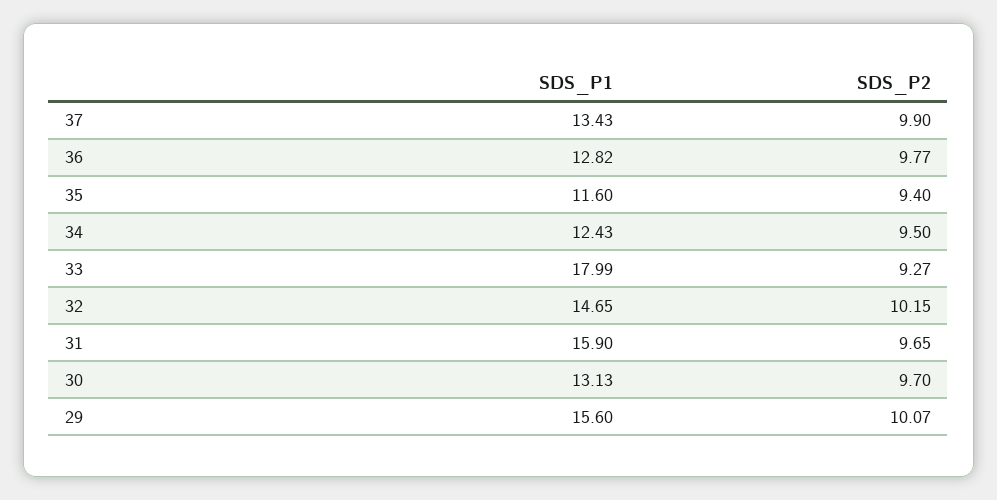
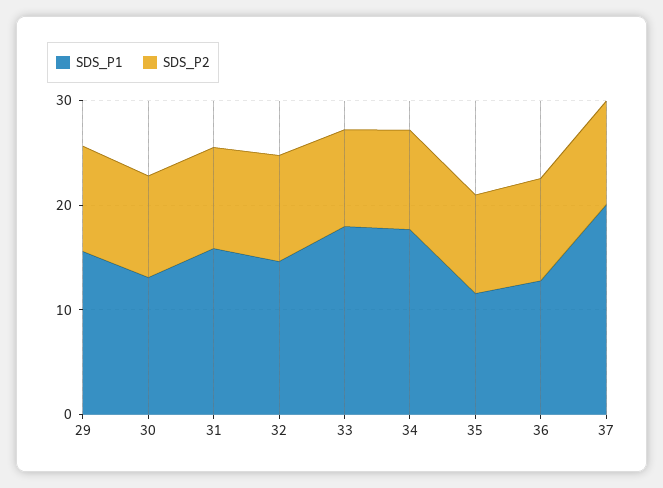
SDS_P1, 37: 13.43 -> 20
SDS_P1, 34: 12.43 -> 18

